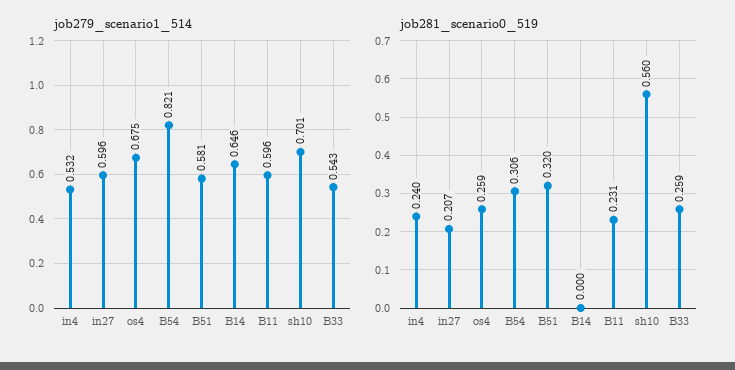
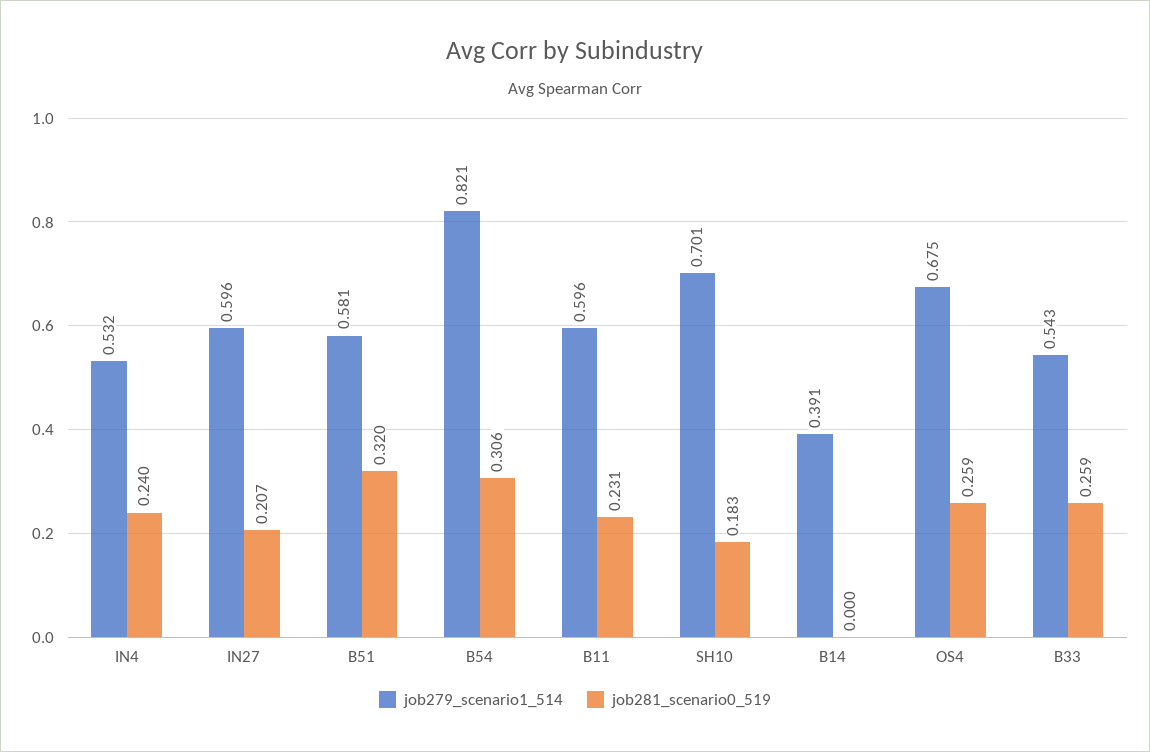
job279_scenario1_514, B14: 0.646 -> 0.391
job281_scenario0_519, sh10: 0.56 -> 0.183

